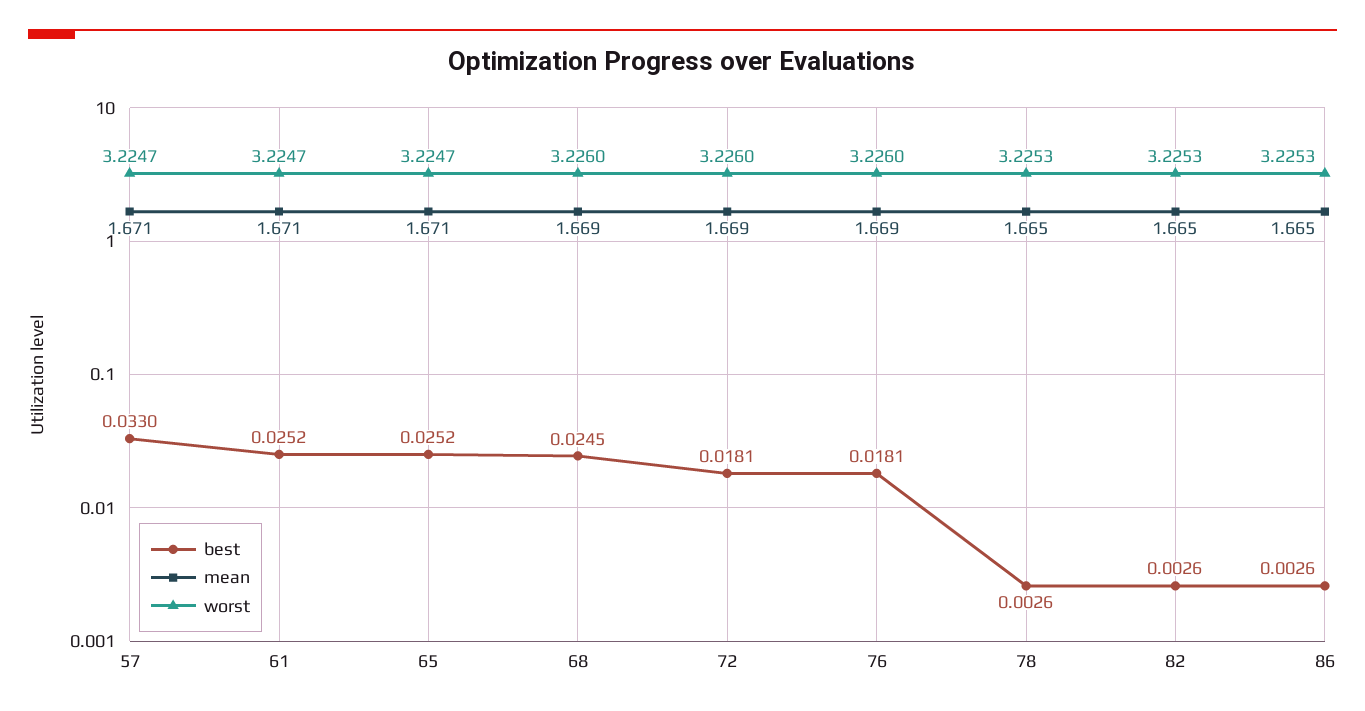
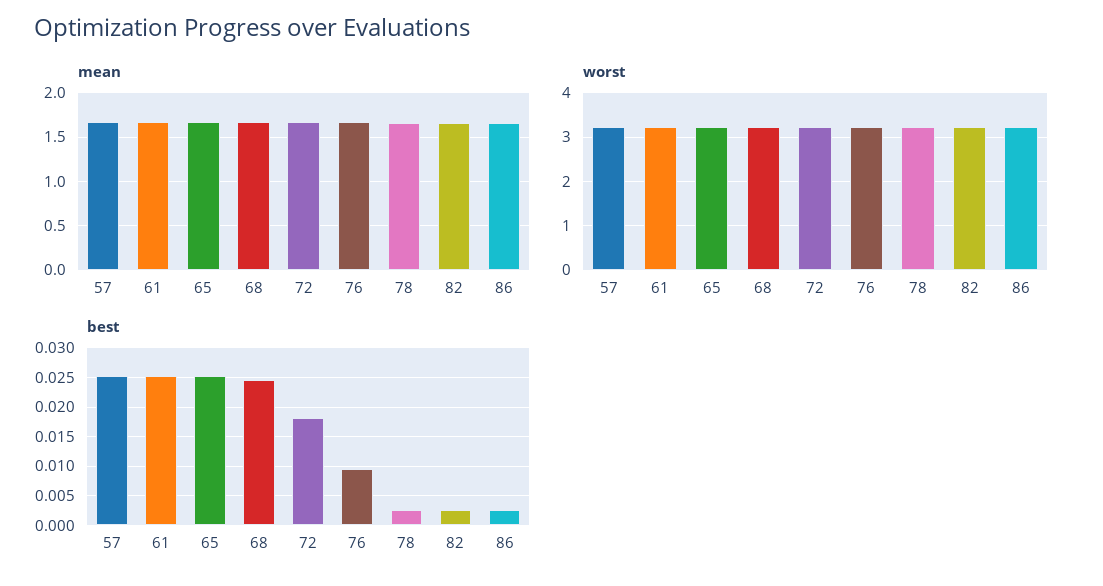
best, 57: 0.033 -> 0.025
best, 76: 0.0181 -> 0.01

